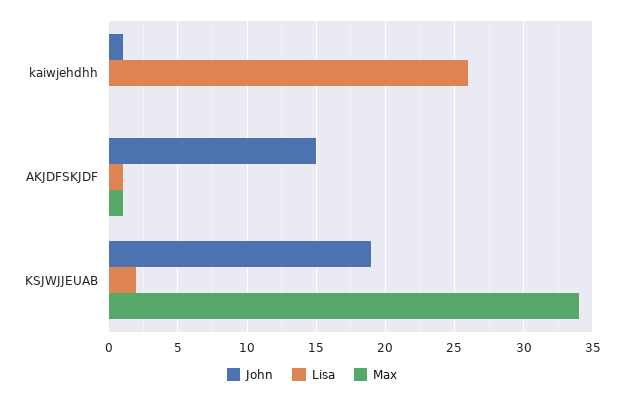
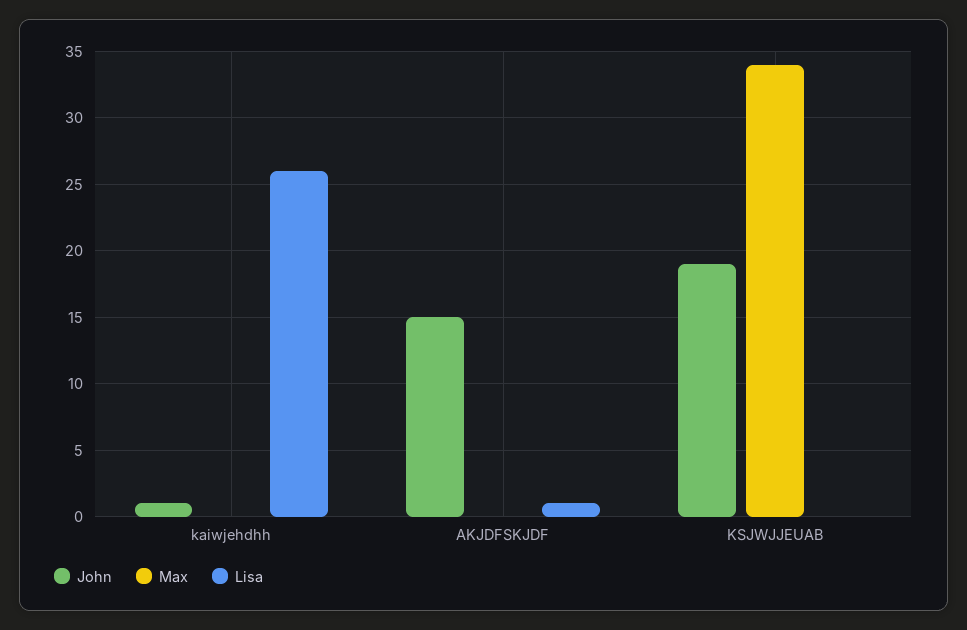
Max, AKJDFSKJDF: 1 -> 0
Lisa, KSJWJJEUAB: 2 -> 0

